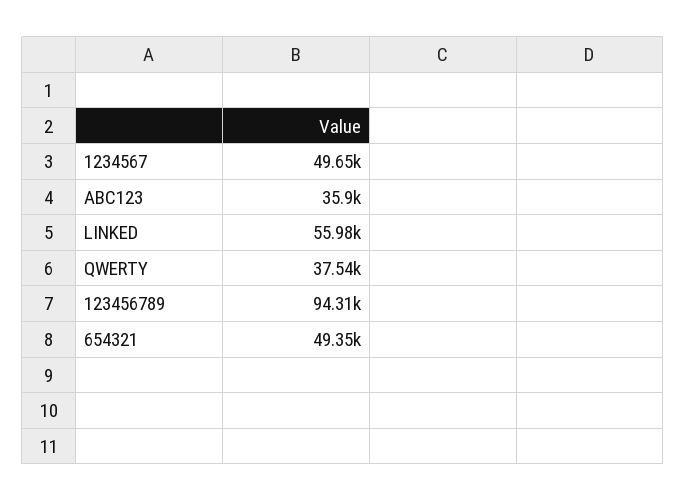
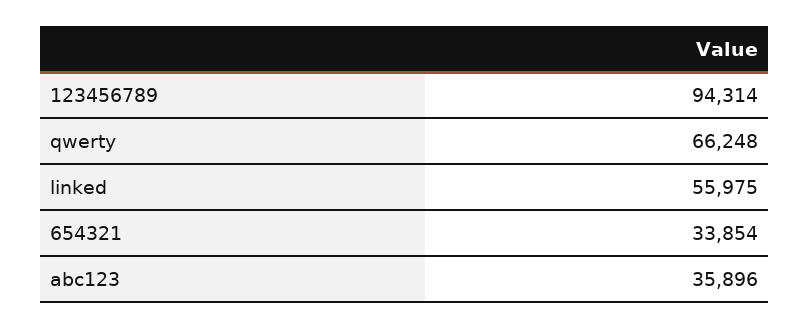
1234567: 49650 -> none
QWERTY: 37540 -> 66248
654321: 49350 -> 33854

